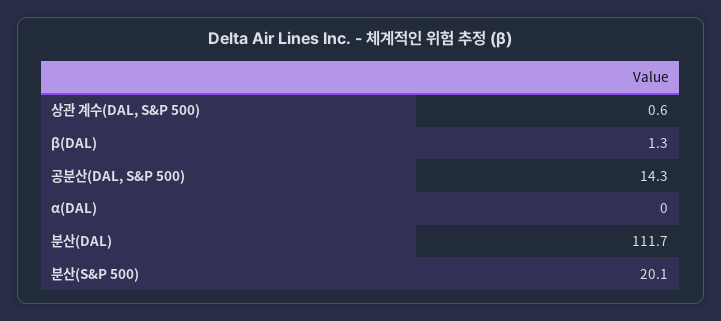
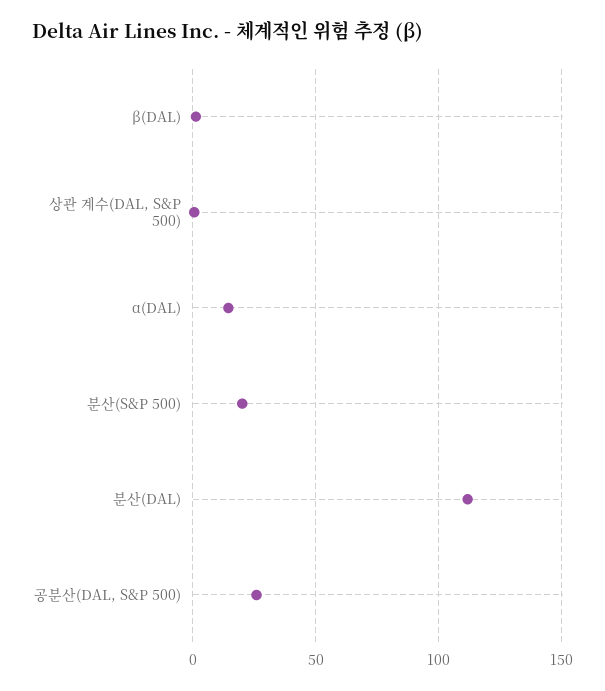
공분산(DAL, S&P 500): 14.3 -> 25
α(DAL): 0 -> 15

